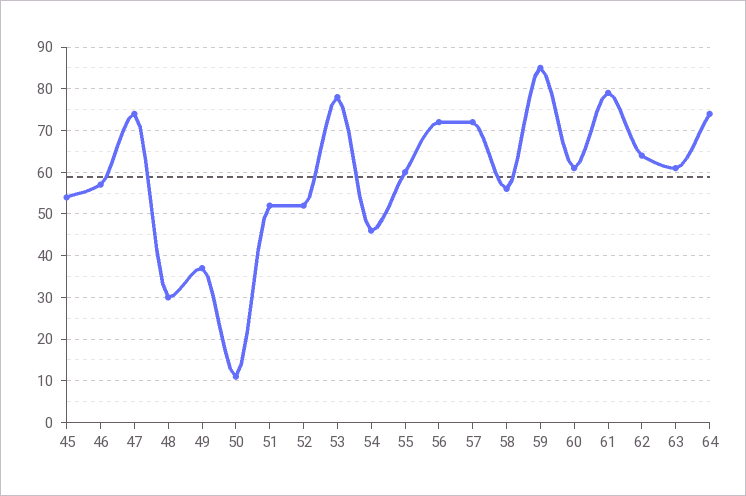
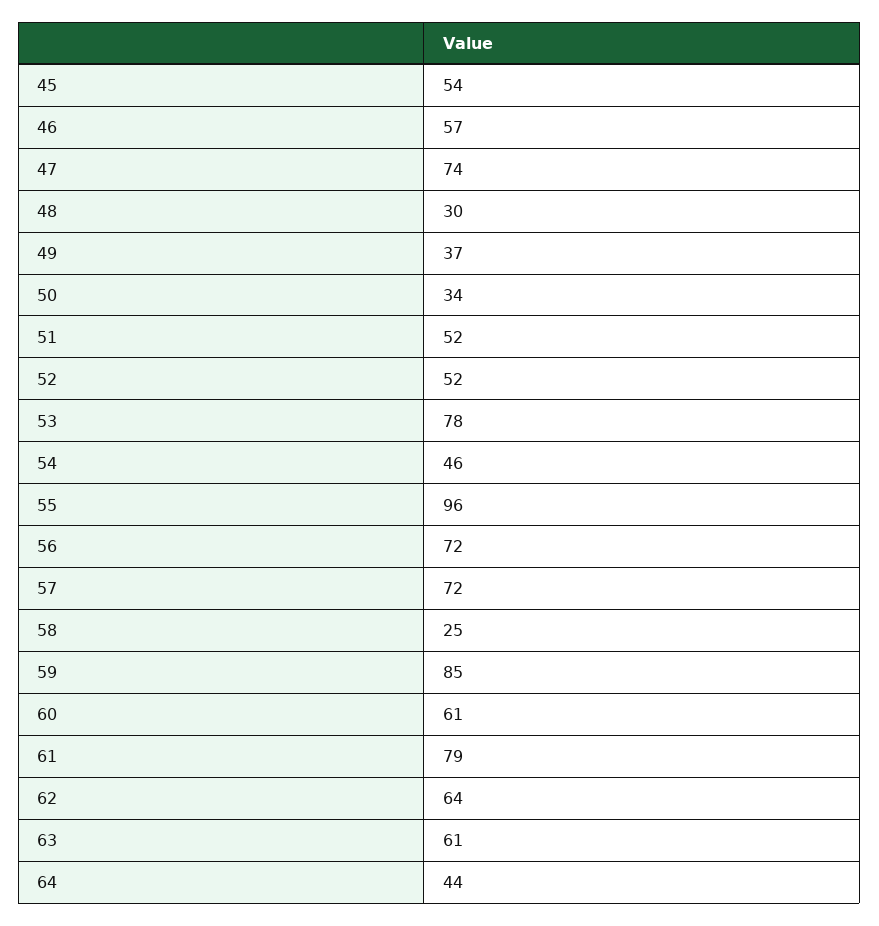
50: 10 -> 34
55: 60 -> 96
58: 55 -> 25
64: 75 -> 44

